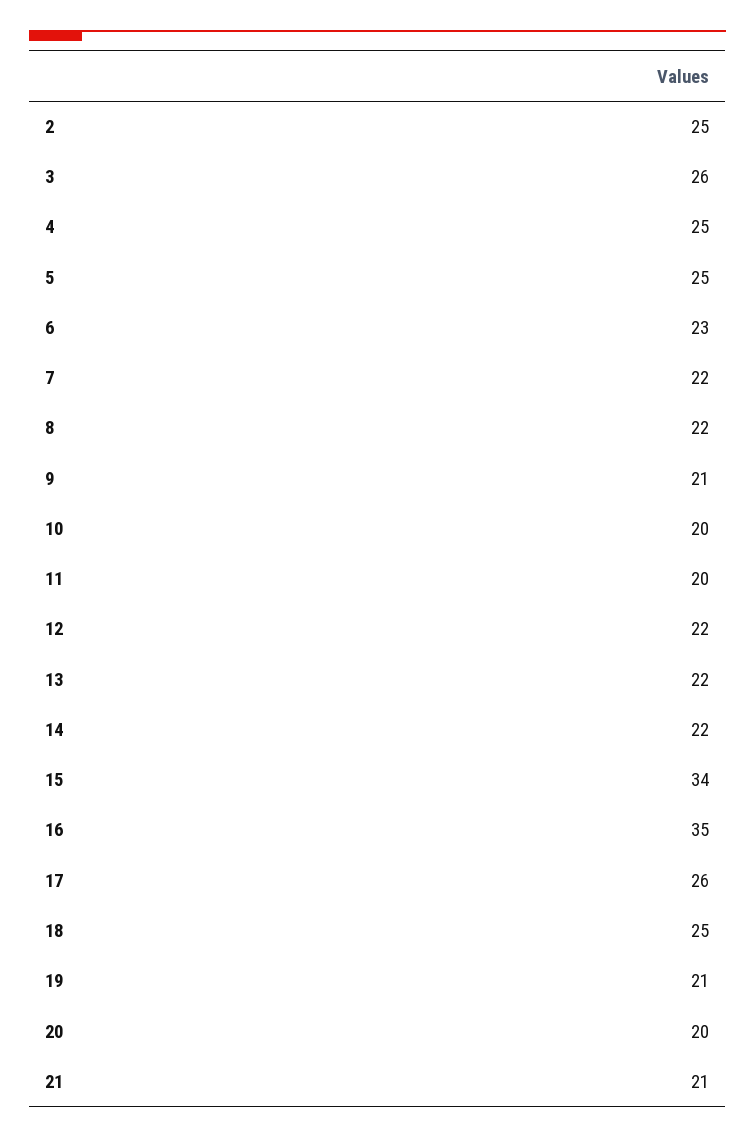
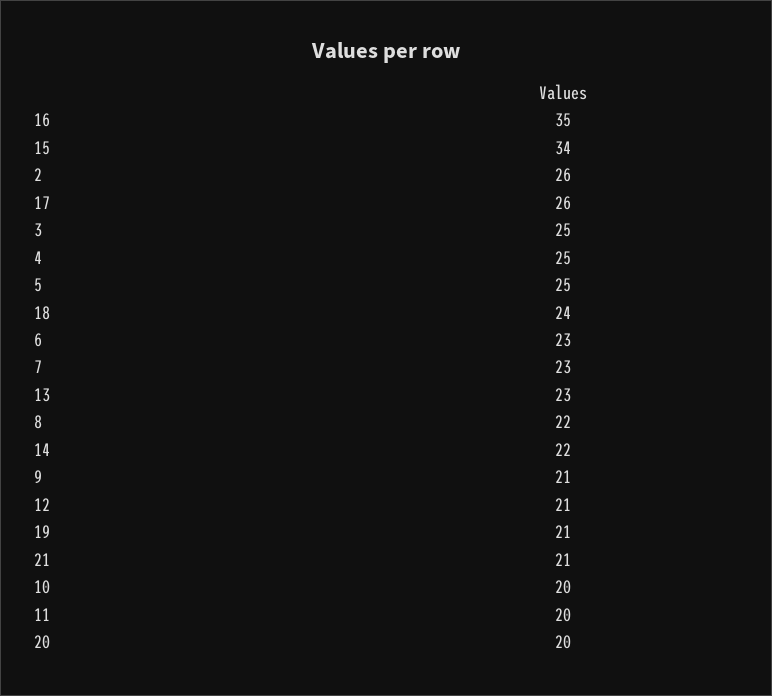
2: 25 -> 26
3: 26 -> 25
7: 22 -> 23
12: 22 -> 21
13: 22 -> 23
18: 25 -> 24

